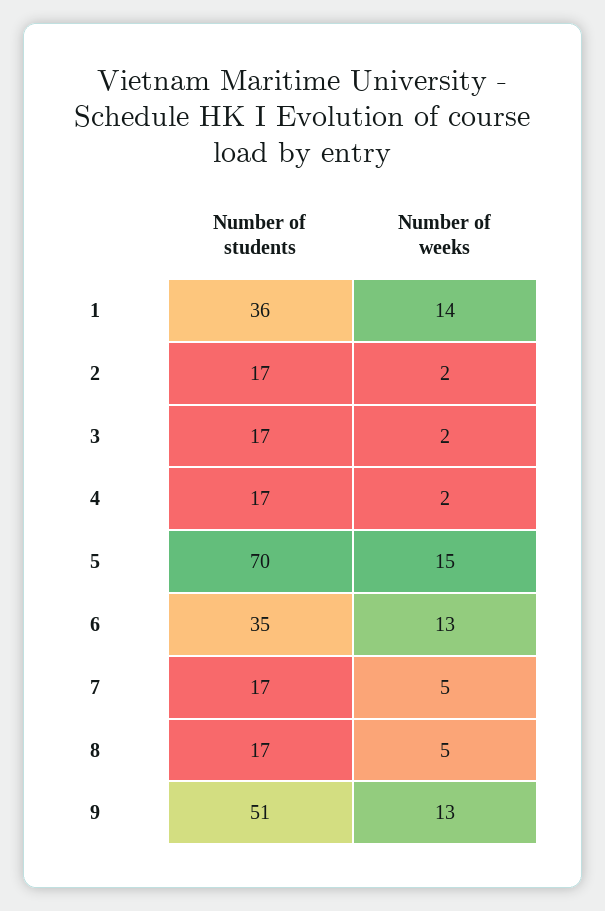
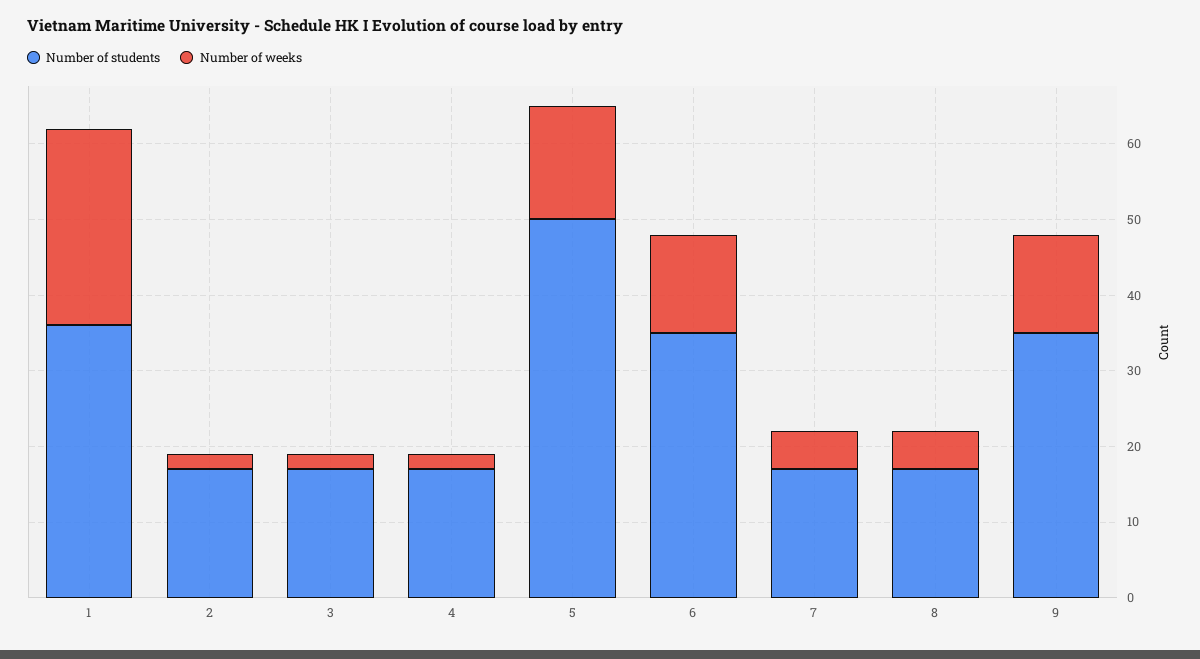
Number of weeks, 1: 14 -> 25
Number of students, 5: 70 -> 50
Number of students, 9: 51 -> 35

